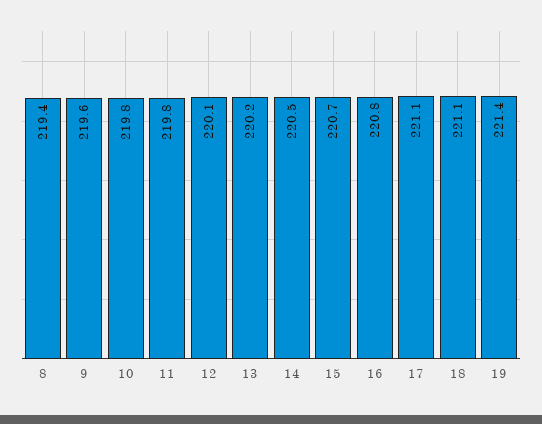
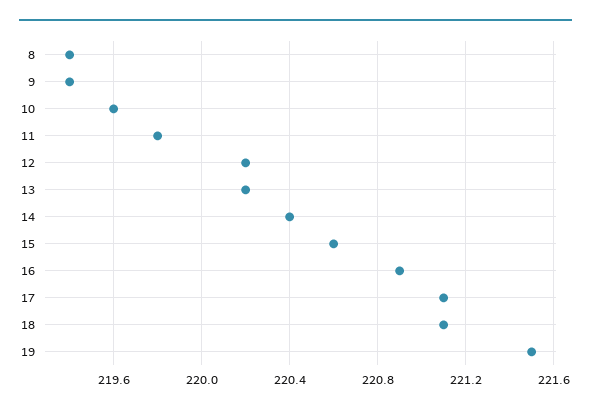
9: 219.6 -> 219.4
10: 219.8 -> 219.6
12: 220.1 -> 220.2
14: 220.5 -> 220.4
15: 220.7 -> 220.6
16: 220.8 -> 220.9
19: 221.4 -> 221.5

